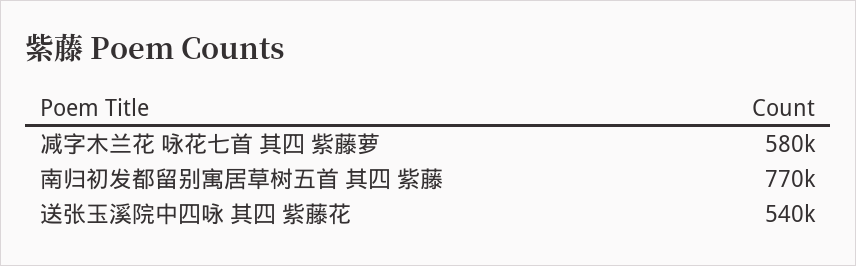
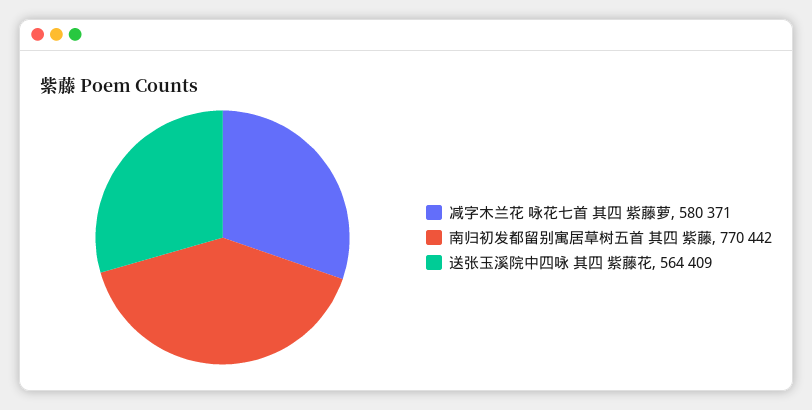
送张玉溪院中四咏 其四 紫藤花: 540000 -> 564409

